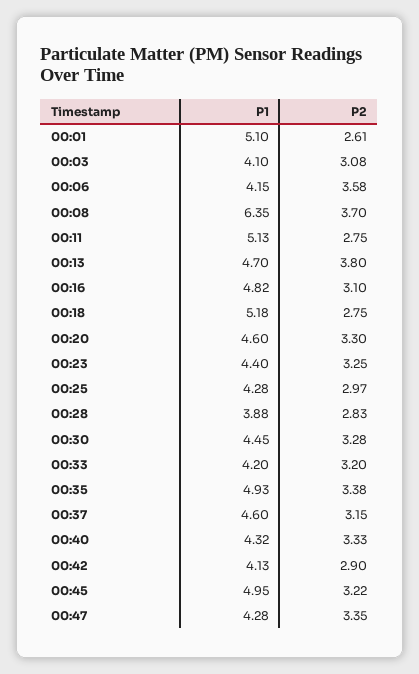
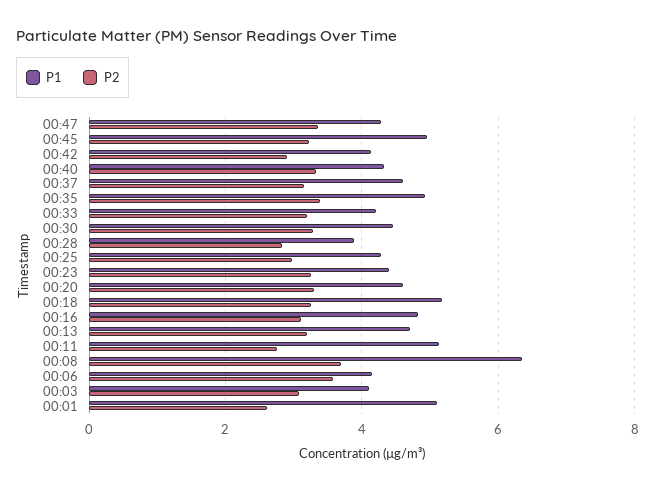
P2, 00:13: 3.8 -> 3.2
P2, 00:18: 2.75 -> 3.2

